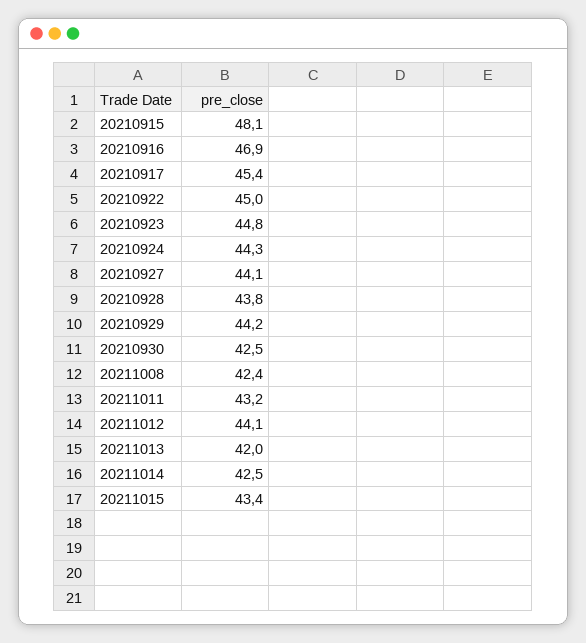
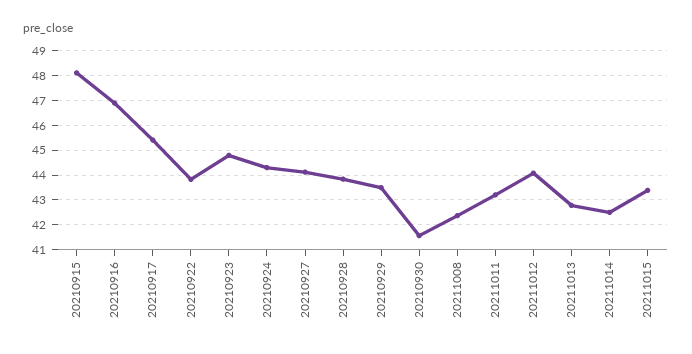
20210922: 45 -> 43.75
20210929: 44.2 -> 43.5
20210930: 42.5 -> 41.5
20211013: 42 -> 42.75

